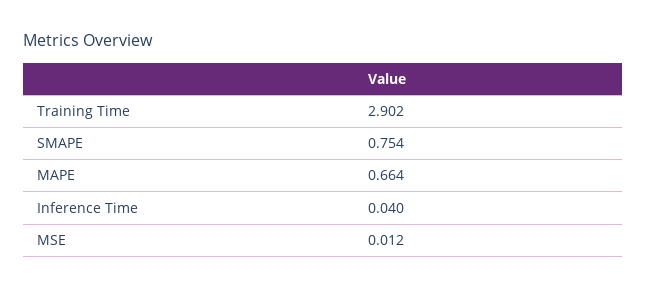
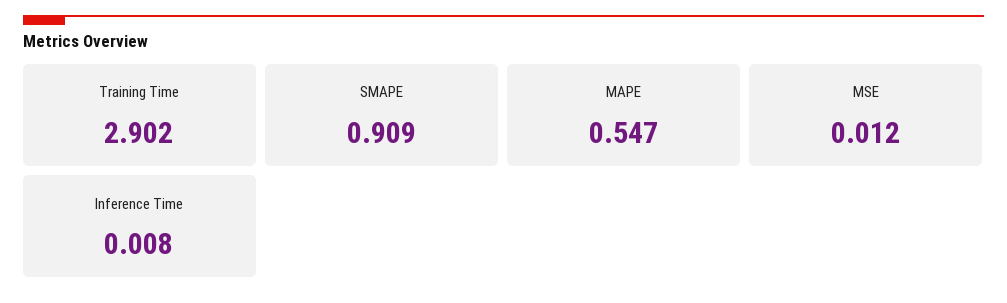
SMAPE: 0.754 -> 0.909
MAPE: 0.664 -> 0.547
Inference Time: 0.04 -> 0.008

